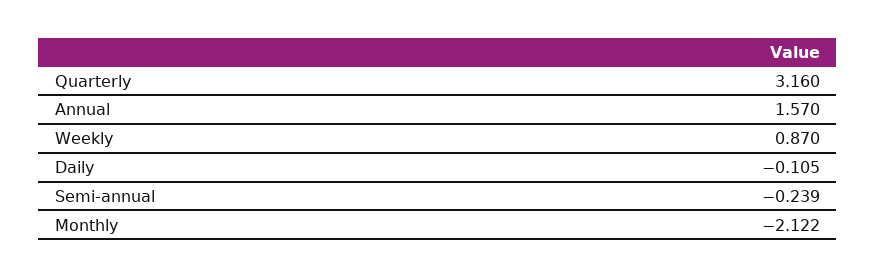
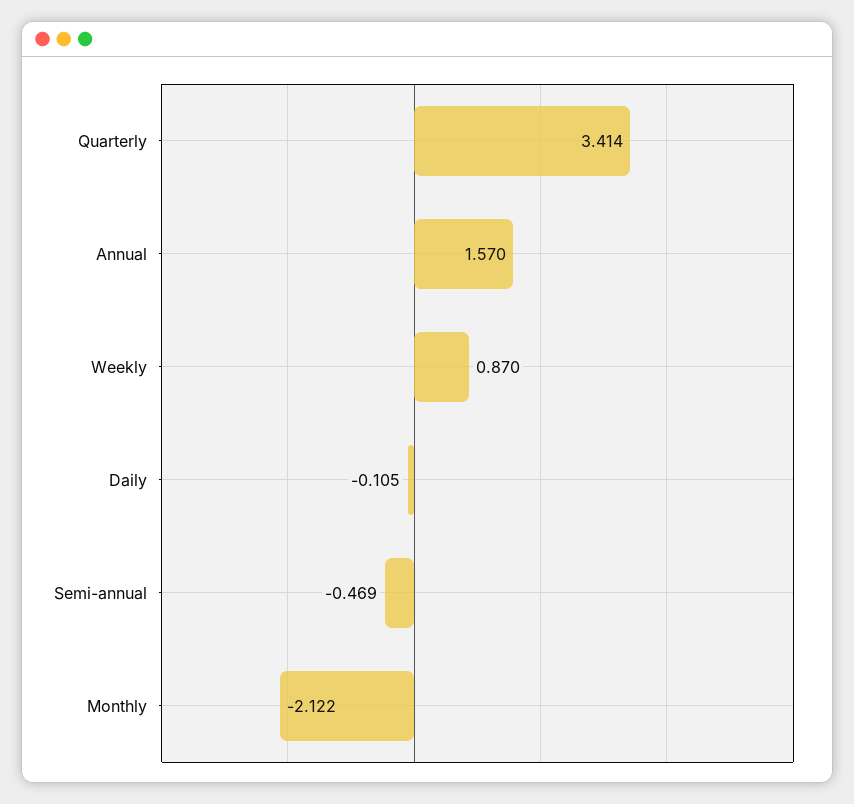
Quarterly: 3.16 -> 3.414
Semi-annual: -0.239 -> -0.469

